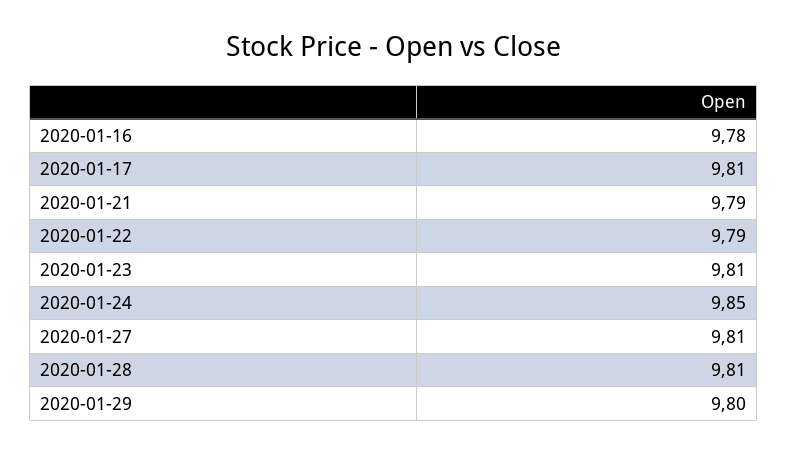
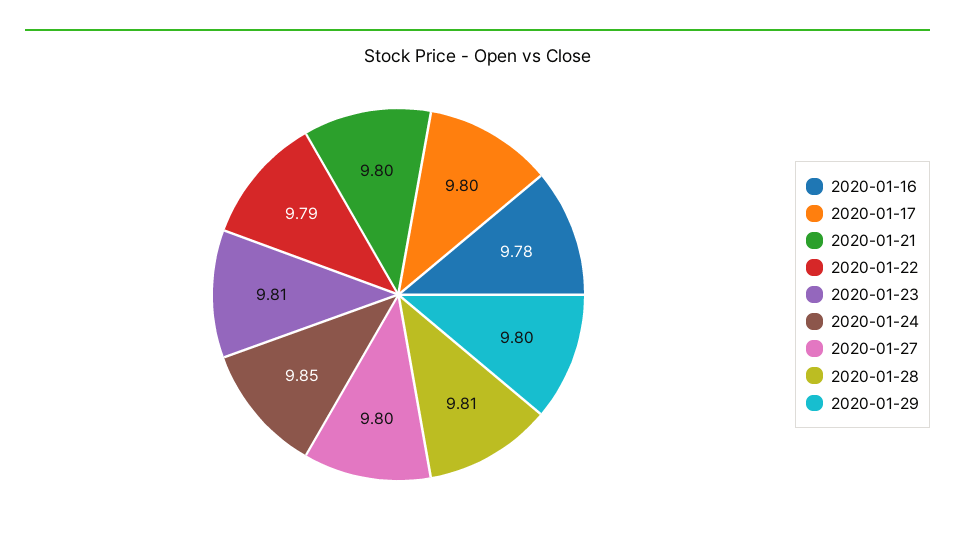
2020-01-17: 9.81 -> 9.8
2020-01-21: 9.79 -> 9.8
2020-01-27: 9.81 -> 9.8

